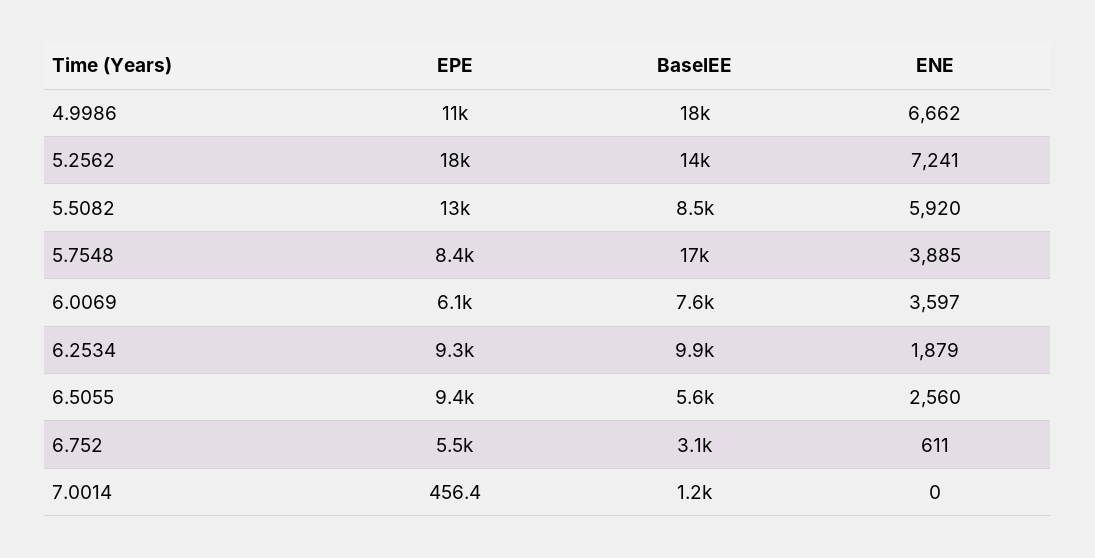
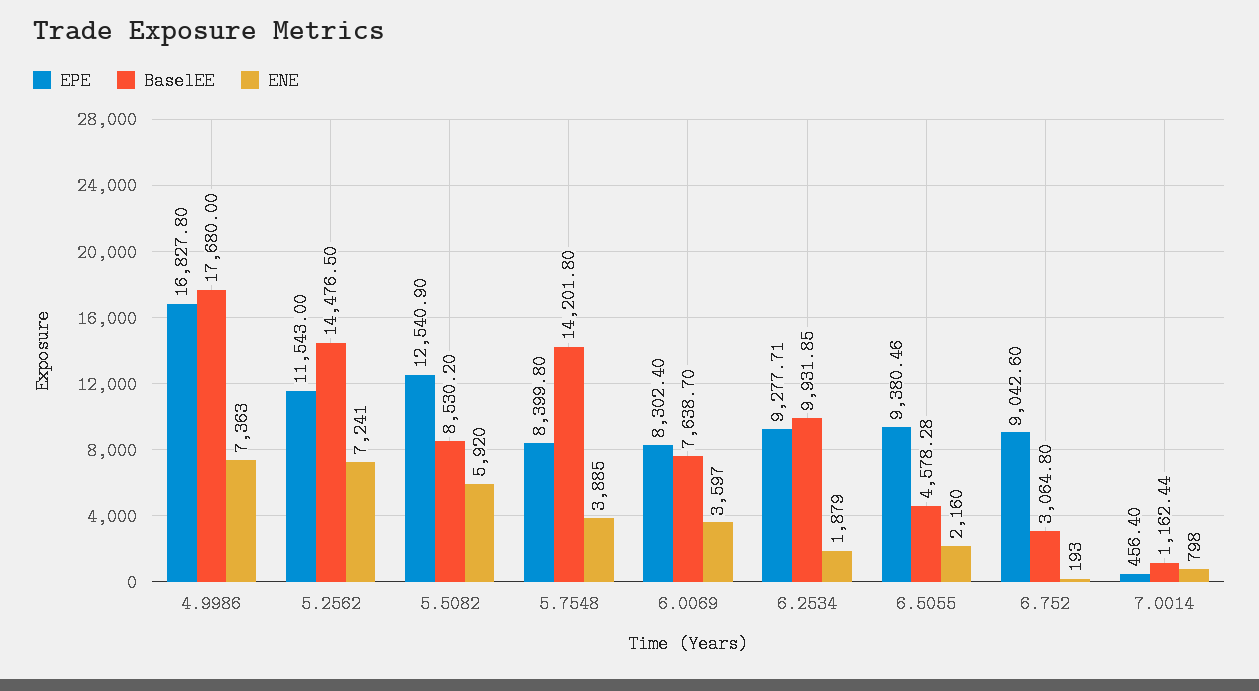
EPE, 4.9986: 11000 -> 16827.8
ENE, 4.9986: 6662 -> 7363
EPE, 5.2562: 18000 -> 11543
BaselEE, 5.7548: 17000 -> 14201.8
EPE, 6.0069: 6100 -> 8302.4
BaselEE, 6.5055: 5600 -> 4578.28
ENE, 6.5055: 2560 -> 2160
EPE, 6.752: 5500 -> 9042.6
ENE, 6.752: 611 -> 193
ENE, 7.0014: 0 -> 798

